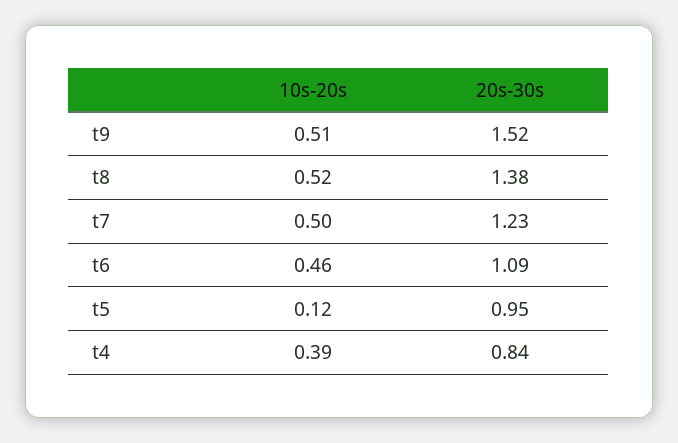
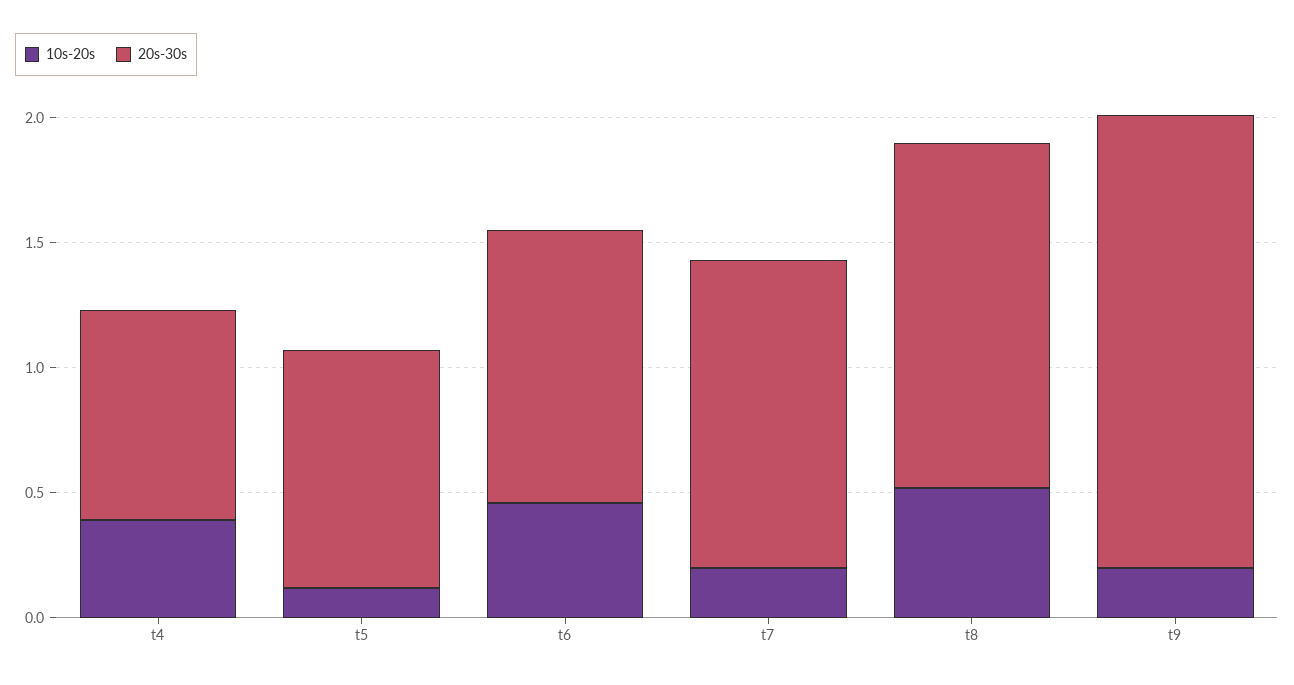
10s-20s, t9: 0.51 -> 0.2
20s-30s, t9: 1.52 -> 1.8
10s-20s, t7: 0.5 -> 0.2

